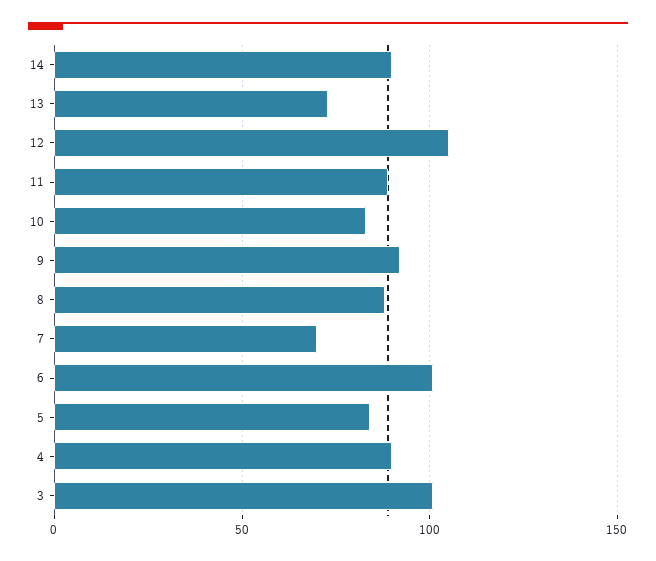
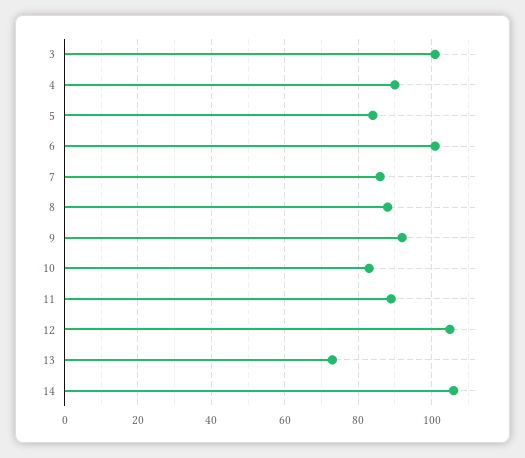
14: 90 -> 105
7: 70 -> 85

